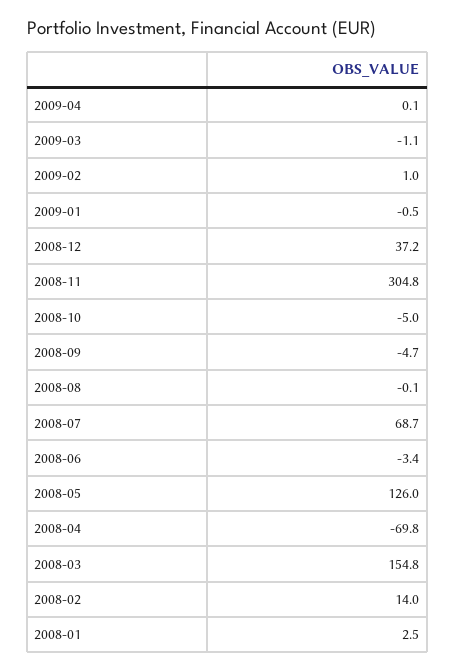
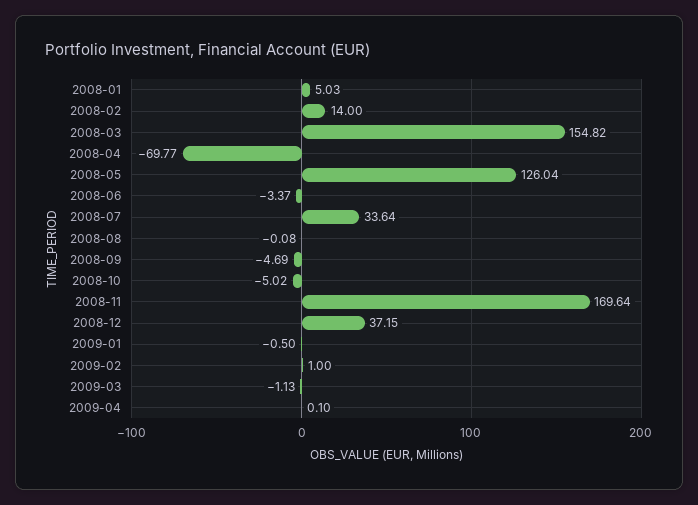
2008-11: 304.8 -> 169.64
2008-07: 68.7 -> 33.64
2008-01: 2.5 -> 5.03

